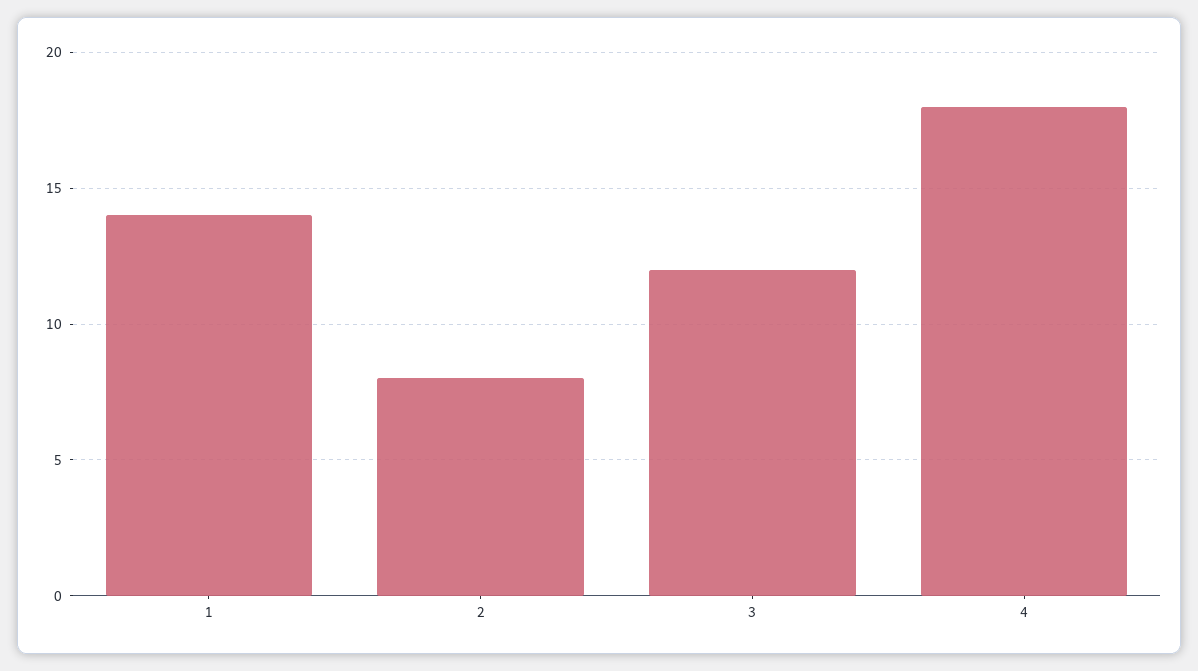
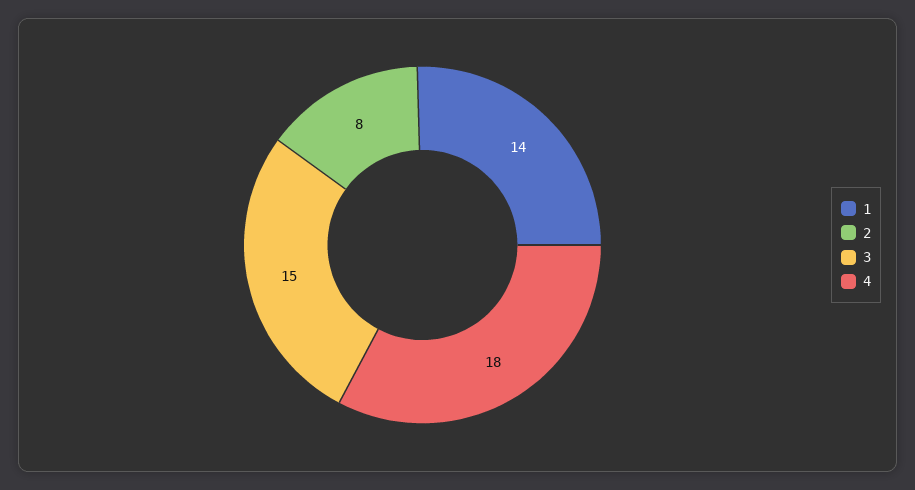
3: 12 -> 15

